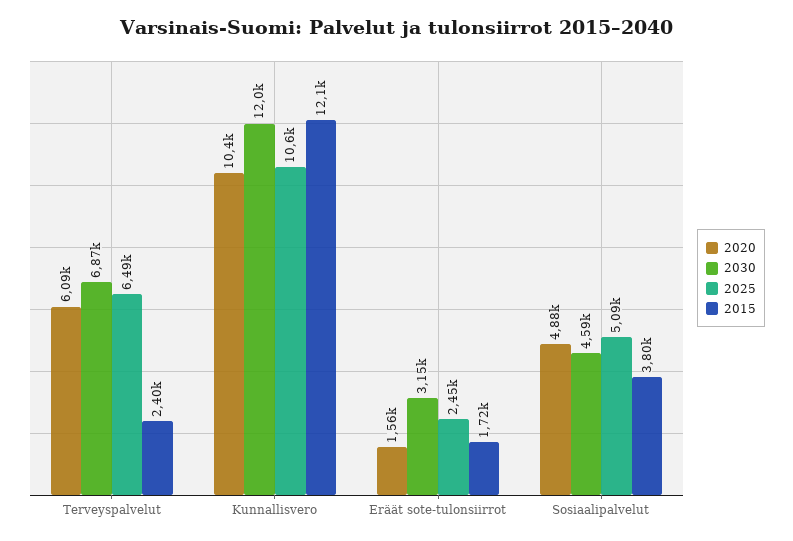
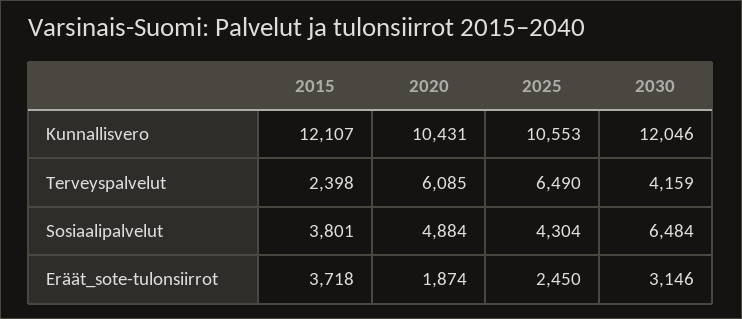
2030, Terveyspalvelut: 6870 -> 4159
2020, Eräät sote-tulonsiirrot: 1560 -> 1874
2015, Eräät sote-tulonsiirrot: 1720 -> 3718
2030, Sosiaalipalvelut: 4590 -> 6484
2025, Sosiaalipalvelut: 5090 -> 4304

